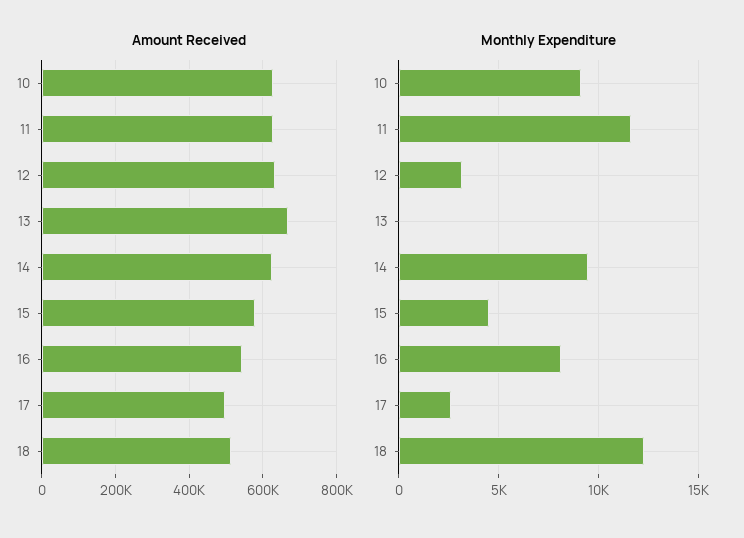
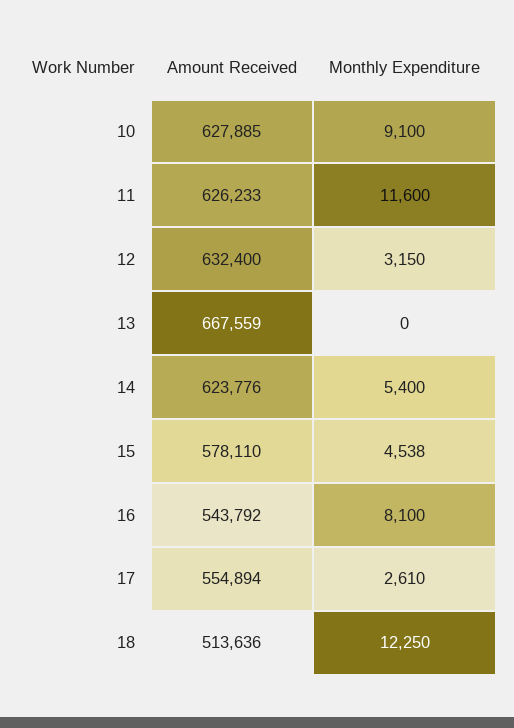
Amount Received, 17: 500000 -> 554894
Monthly Expenditure, 14: 9500 -> 5400

